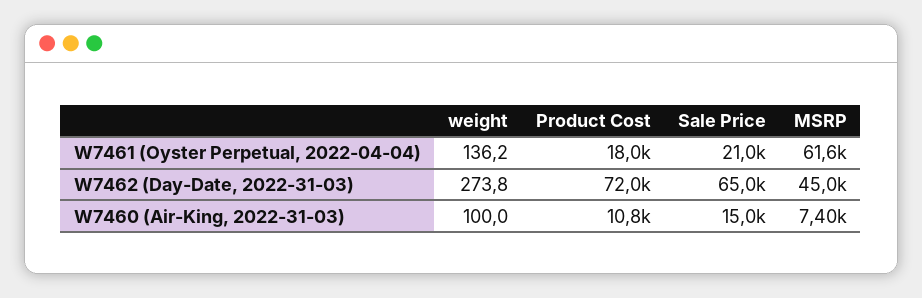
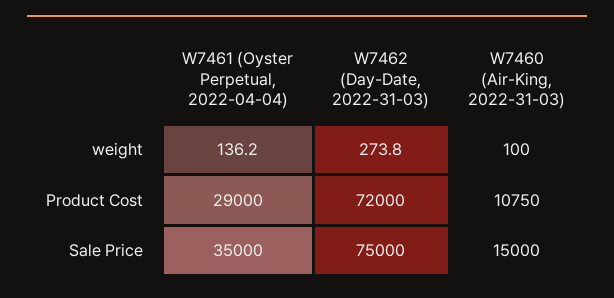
Product Cost, W7461 (Oyster Perpetual, 2022-04-04): 18000 -> 29000
Sale Price, W7461 (Oyster Perpetual, 2022-04-04): 21000 -> 35000
MSRP, W7461 (Oyster Perpetual, 2022-04-04): 61600 -> none
Sale Price, W7462 (Day-Date, 2022-31-03): 65000 -> 75000
MSRP, W7462 (Day-Date, 2022-31-03): 45000 -> none
MSRP, W7460 (Air-King, 2022-31-03): 7400 -> none

